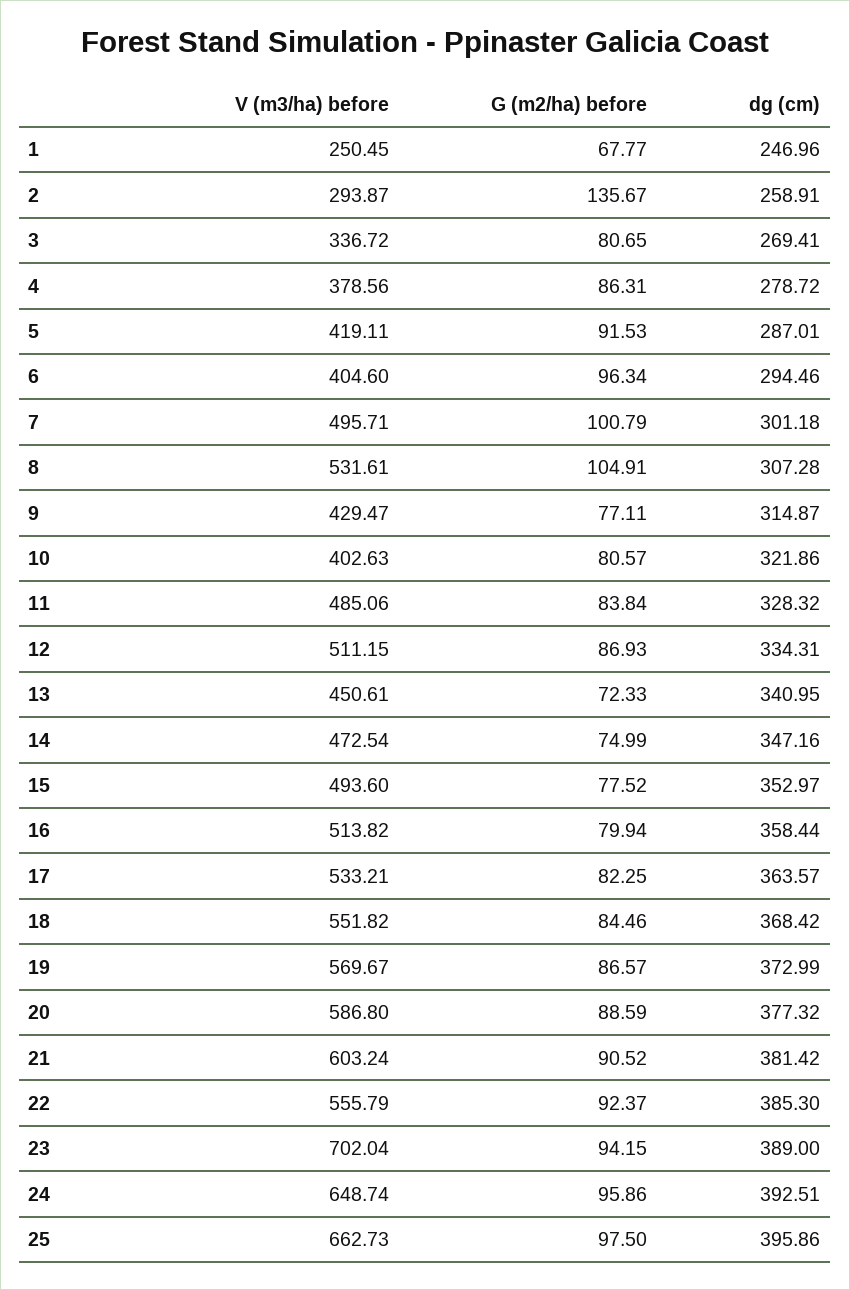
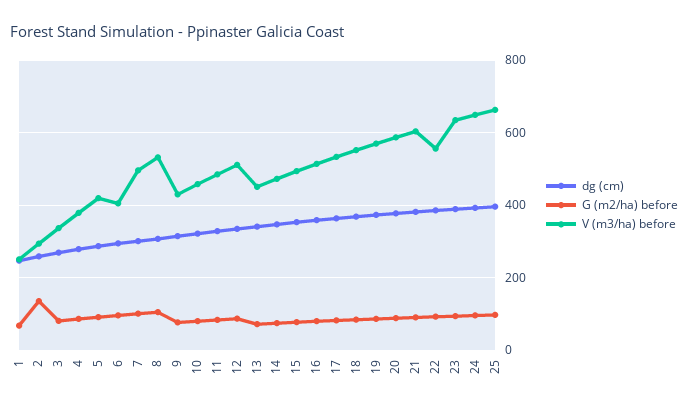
V (m3/ha) before, 10: 402.63 -> 460
V (m3/ha) before, 23: 702.04 -> 640

